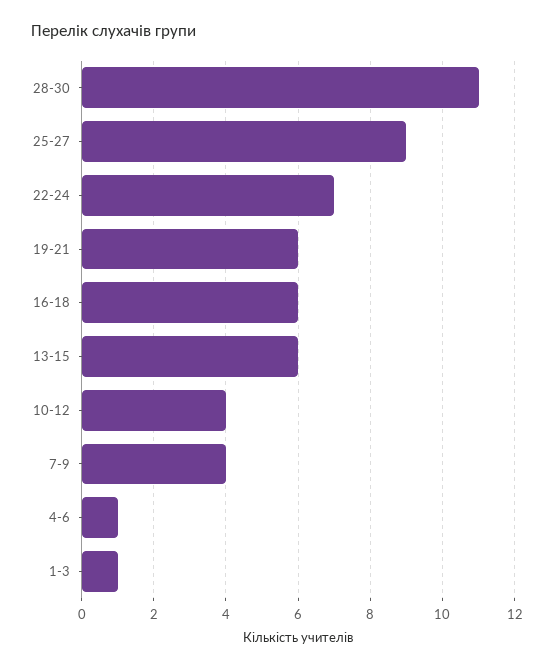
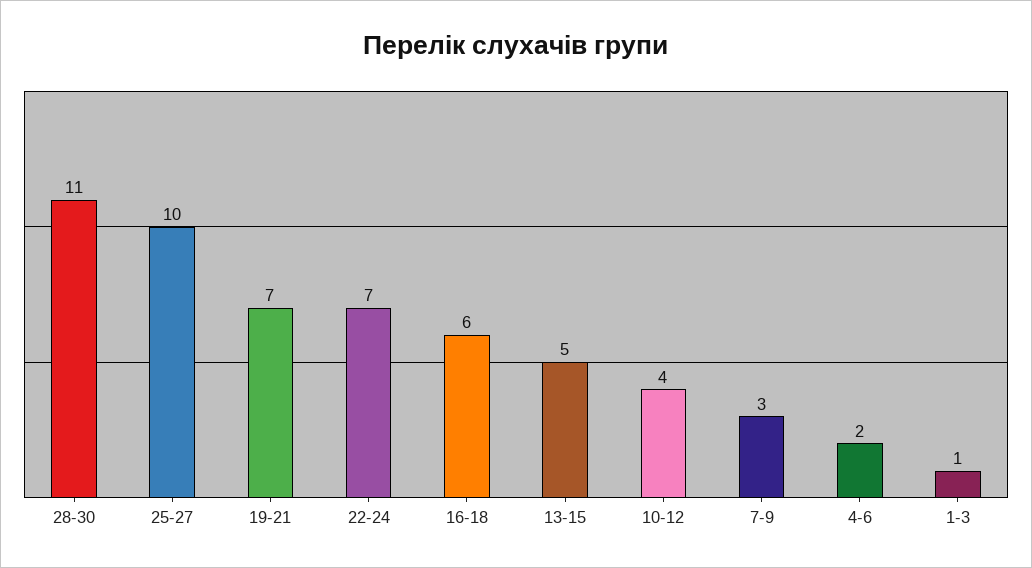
25-27: 9 -> 10
19-21: 6 -> 7
13-15: 6 -> 5
7-9: 4 -> 3
4-6: 1 -> 2

